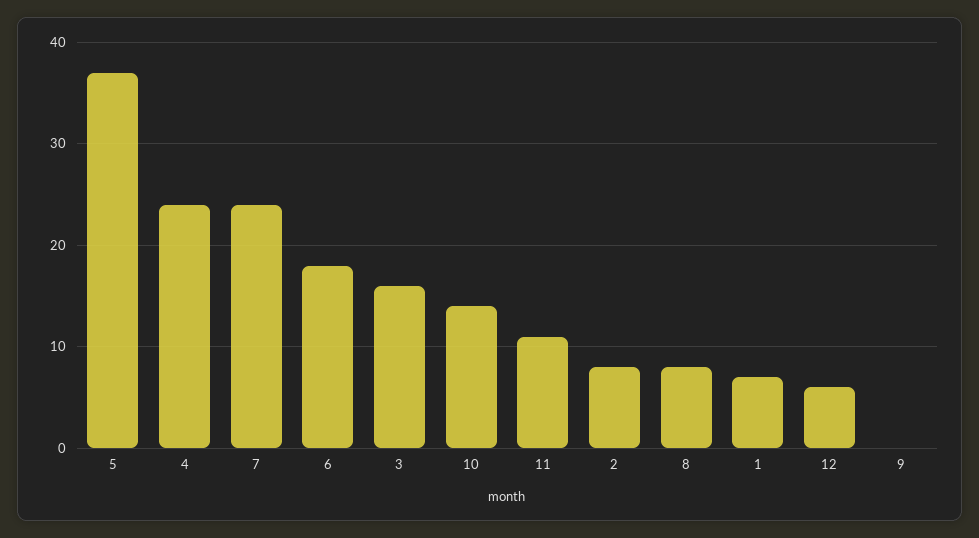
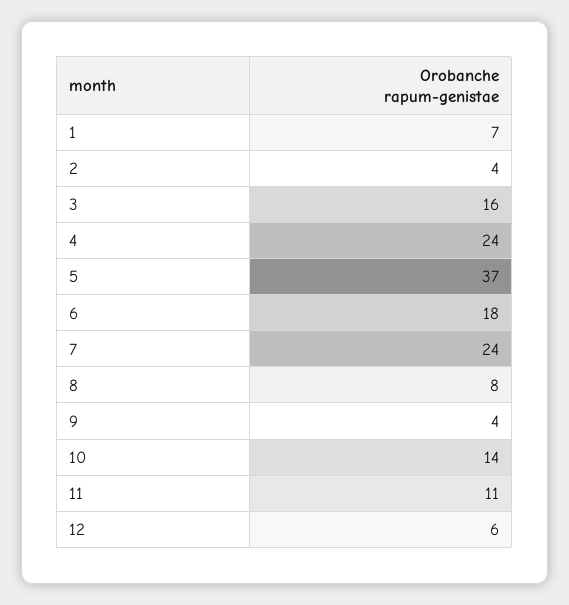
2: 8 -> 4
9: 0 -> 4

